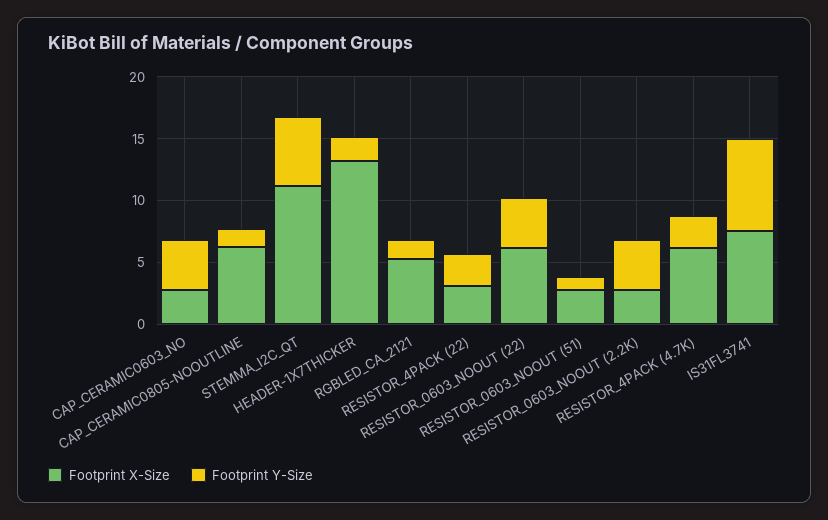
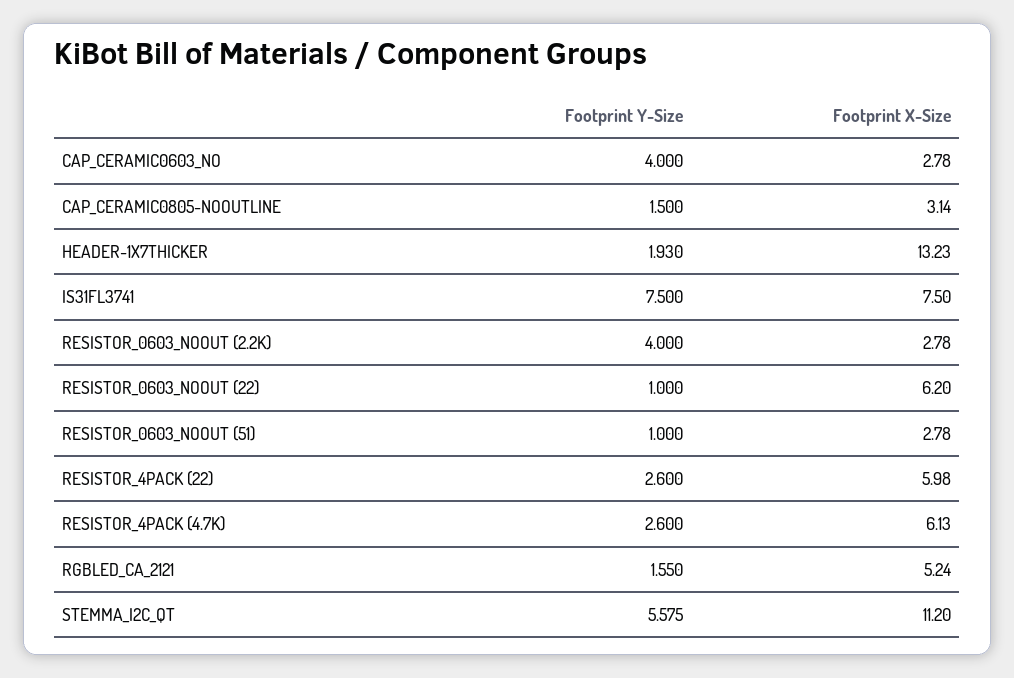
Footprint X-Size, CAP_CERAMIC0805-NOOUTLINE: 6 -> 3.14
Footprint X-Size, RESISTOR_4PACK (22): 3 -> 5.98
Footprint Y-Size, RESISTOR_0603_NOOUT (22): 4 -> 1

